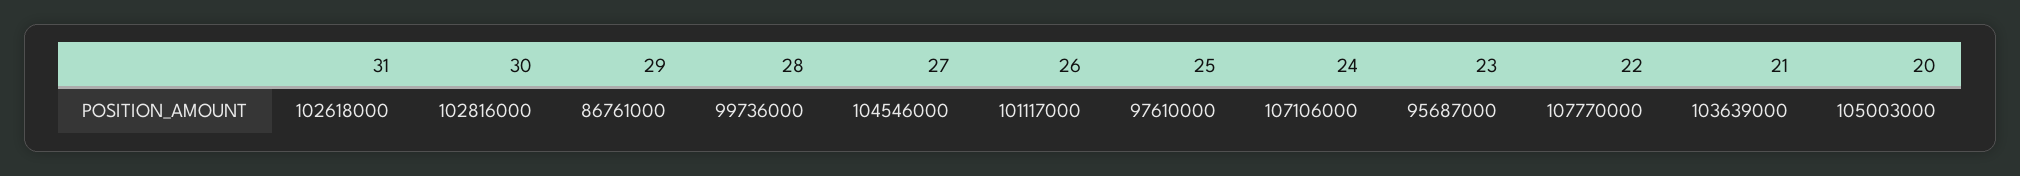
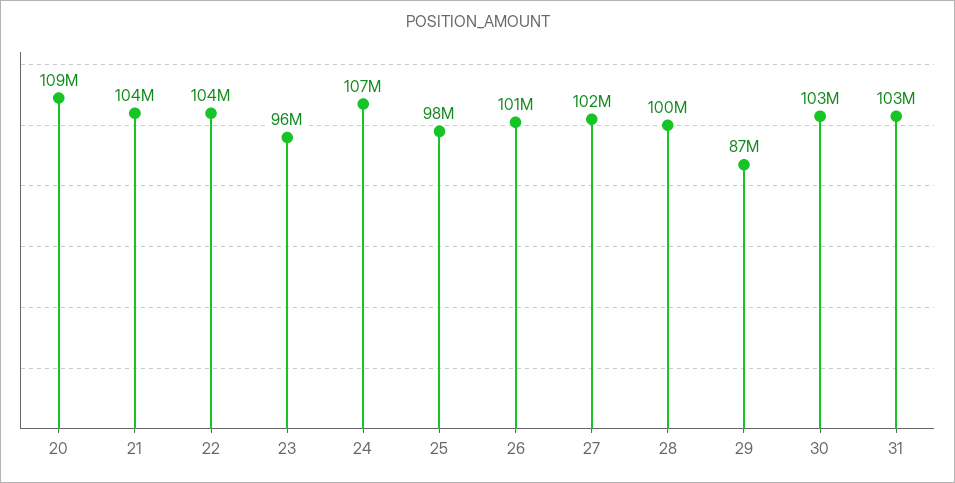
27: 104546000 -> 102000000
22: 107770000 -> 104000000
20: 105003000 -> 109000000

